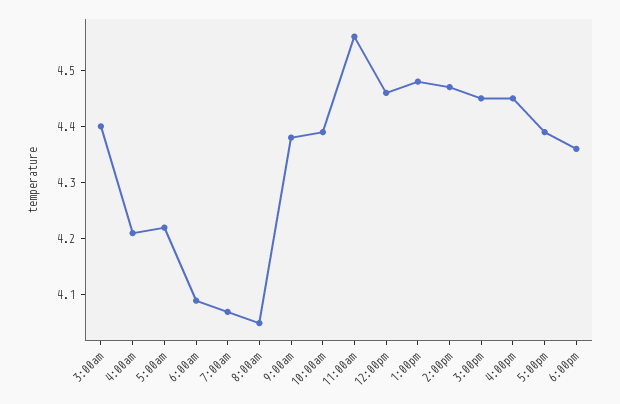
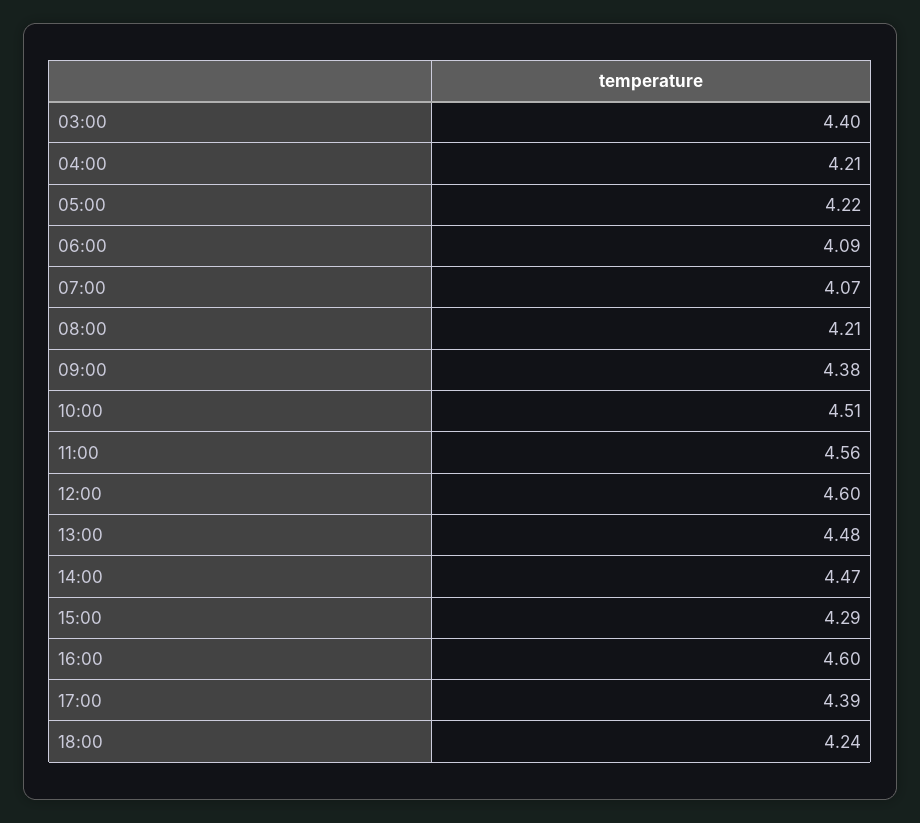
8:00am: 4.05 -> 4.21
10:00am: 4.4 -> 4.51
12:00pm: 4.45 -> 4.6
3:00pm: 4.45 -> 4.29
4:00pm: 4.45 -> 4.6
6:00pm: 4.35 -> 4.24

